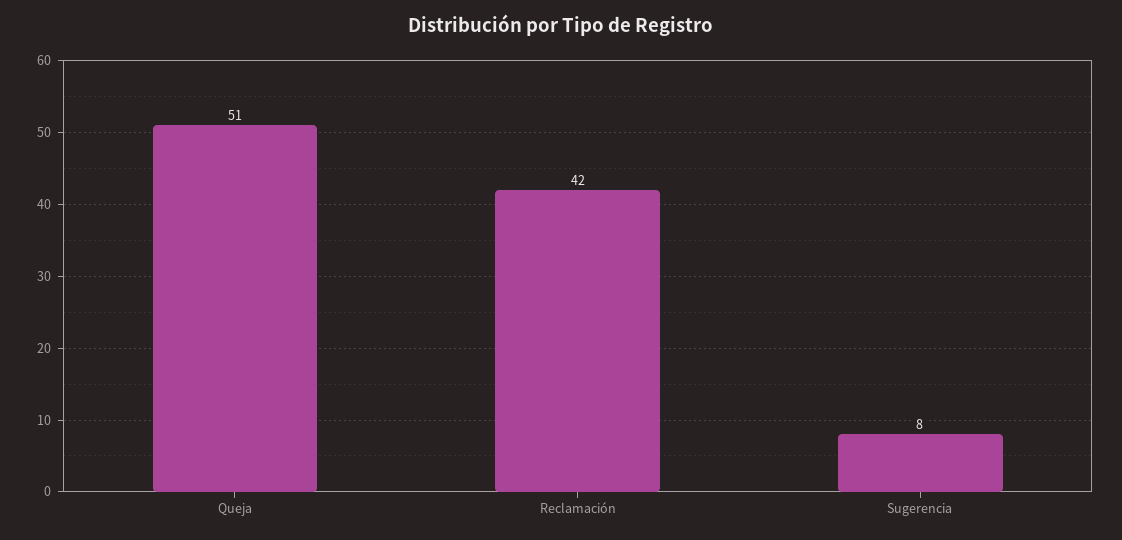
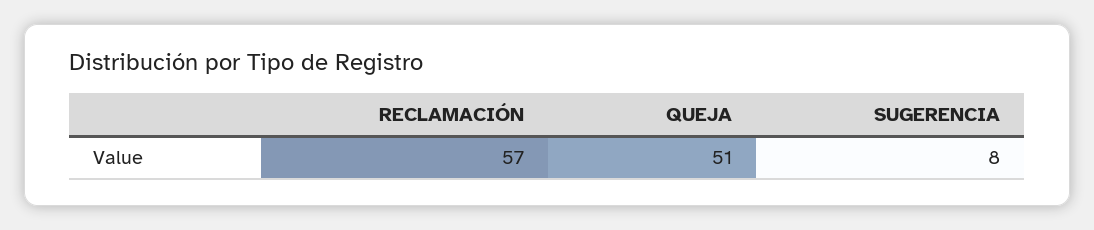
Reclamación: 42 -> 57

